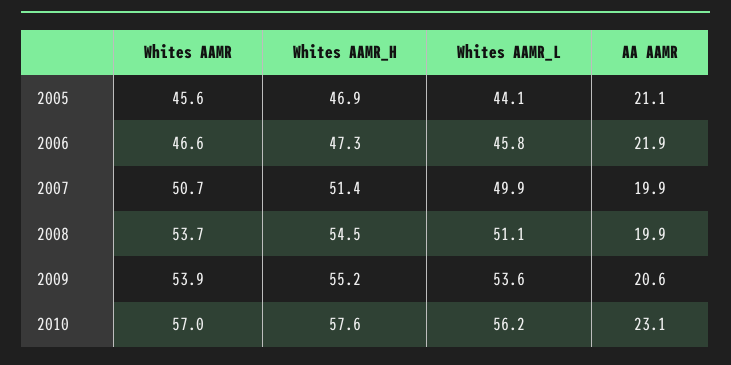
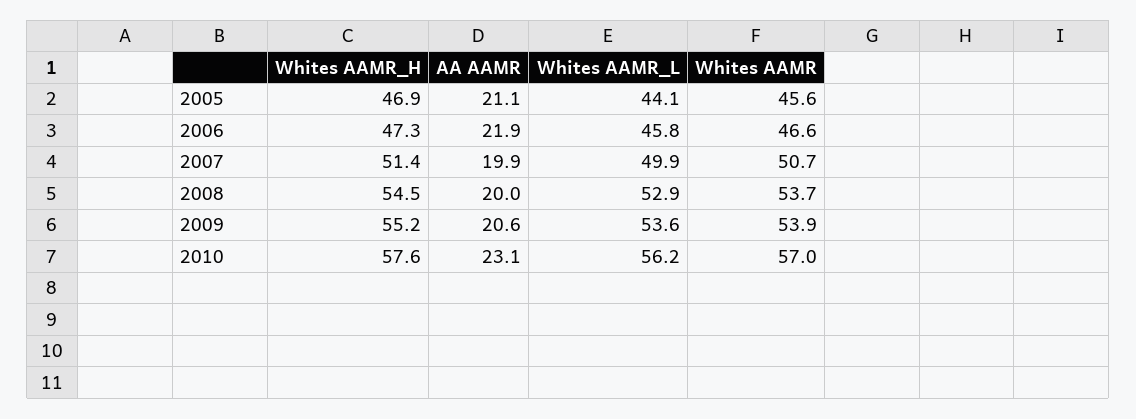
Whites AAMR_L, 2008: 51.1 -> 52.9
AA AAMR, 2008: 19.9 -> 20

